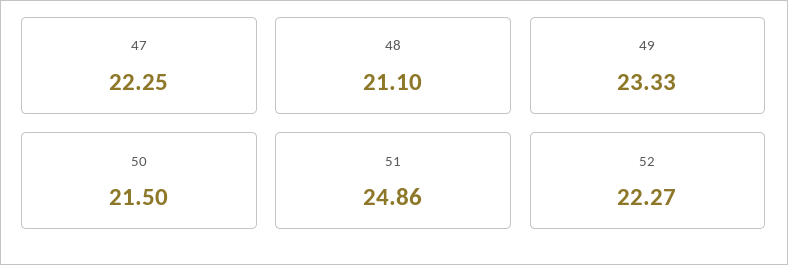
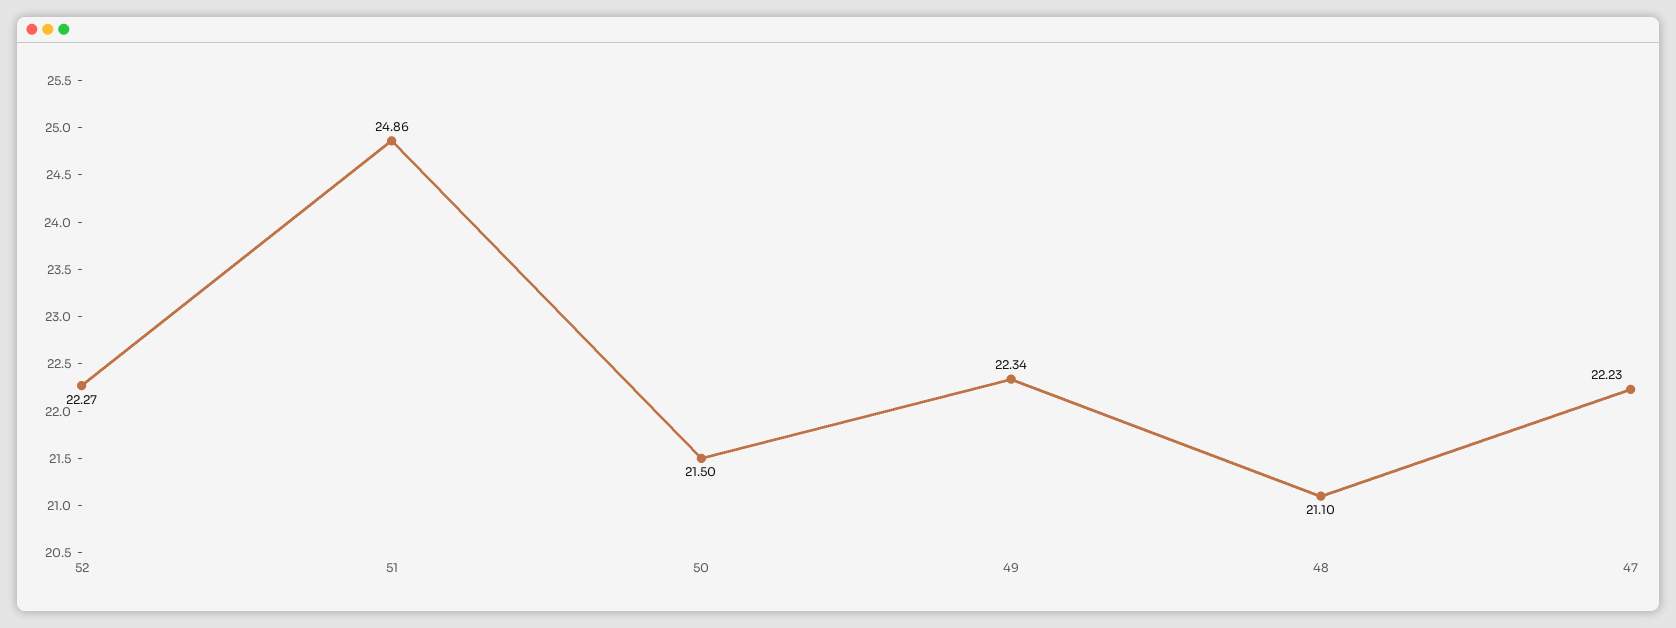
47: 22.25 -> 22.23
49: 23.33 -> 22.34

